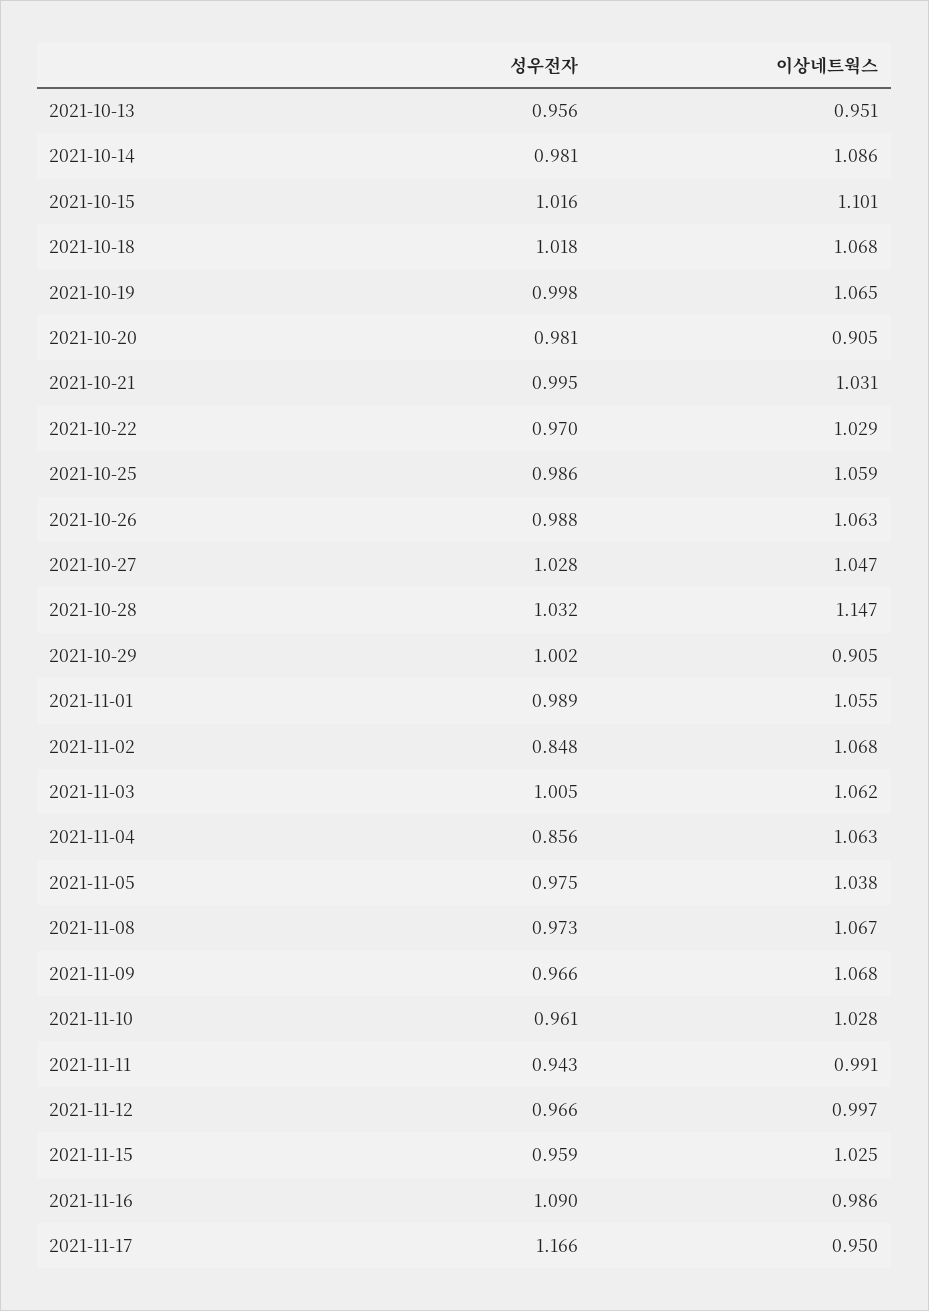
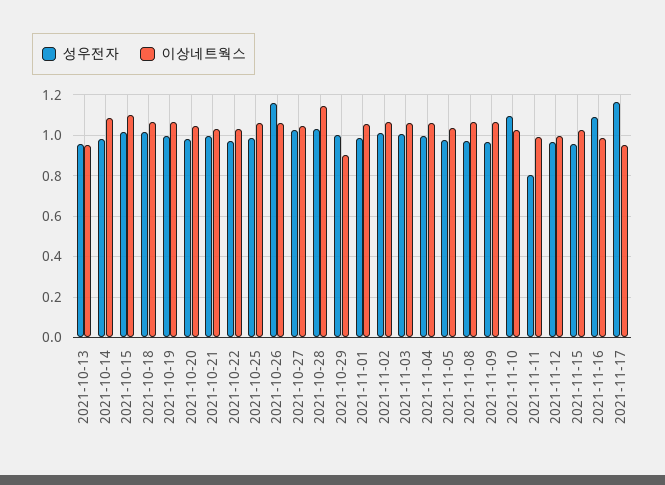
이상네트웍스, 2021-10-20: 0.905 -> 1.05
성우전자, 2021-10-26: 0.988 -> 1.15
성우전자, 2021-11-02: 0.848 -> 1
성우전자, 2021-11-04: 0.856 -> 1
성우전자, 2021-11-10: 0.961 -> 1.1
성우전자, 2021-11-11: 0.943 -> 0.8

